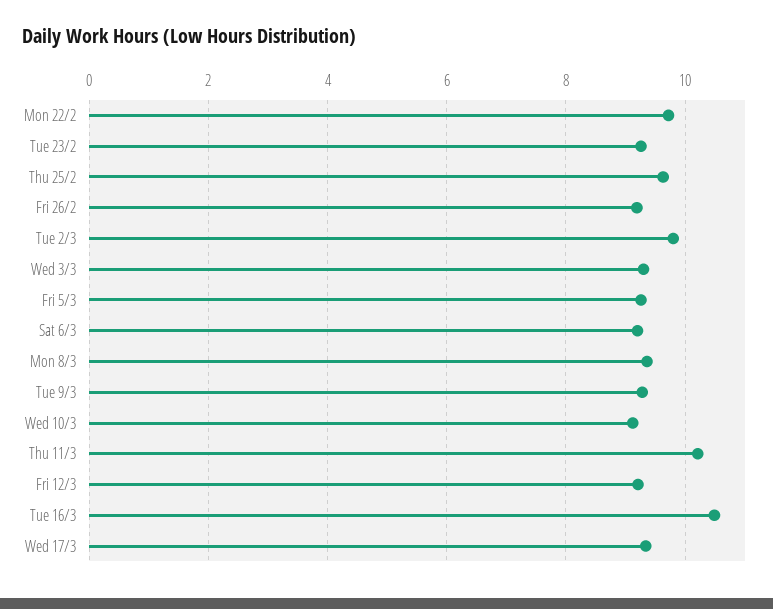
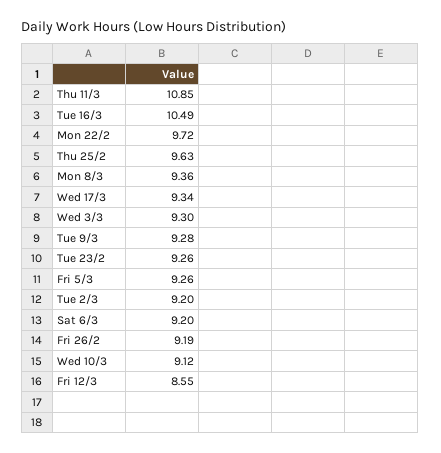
Tue 2/3: 9.8 -> 9.2
Thu 11/3: 10.2 -> 10.85
Fri 12/3: 9.2 -> 8.55

